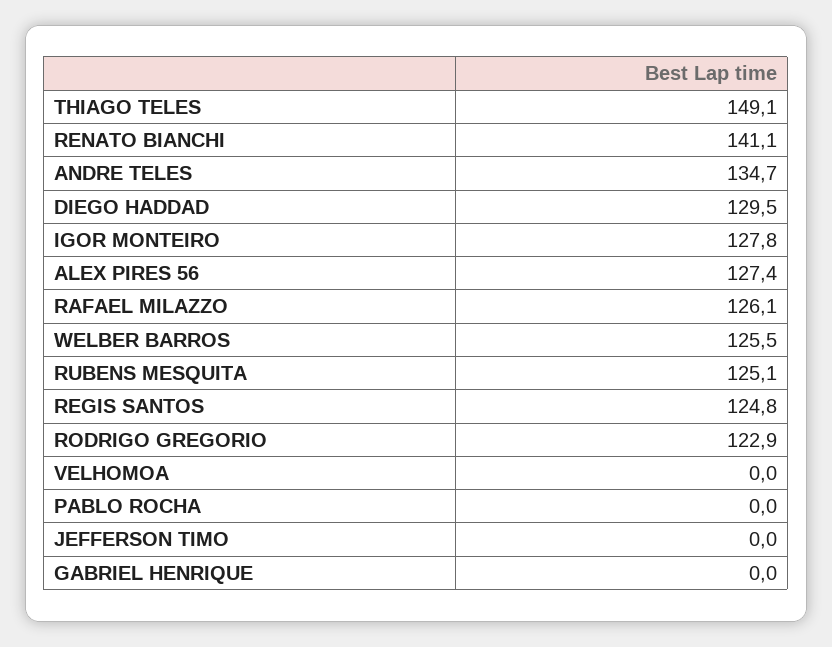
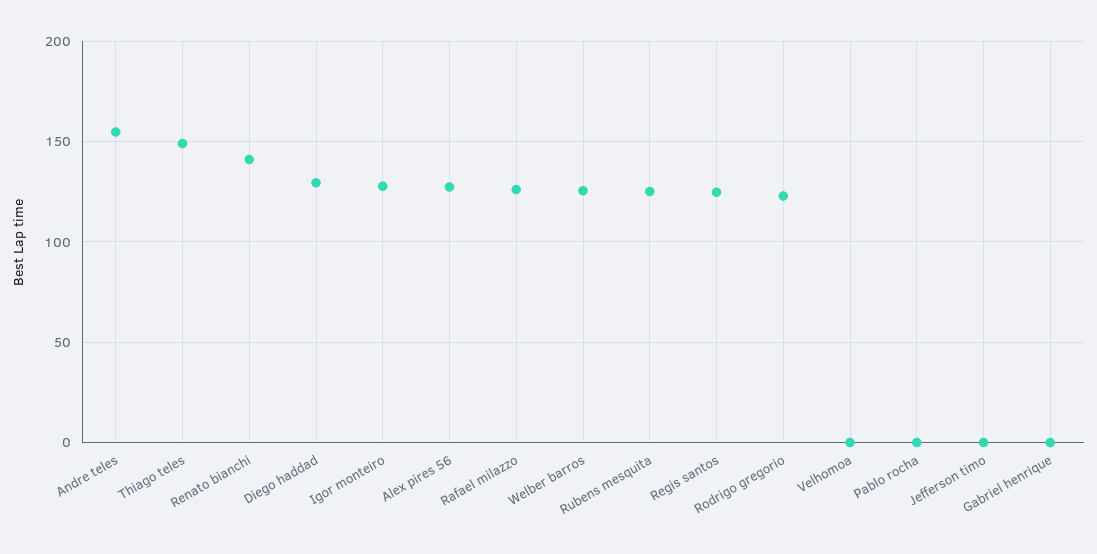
ANDRE TELES: 134.7 -> 155

